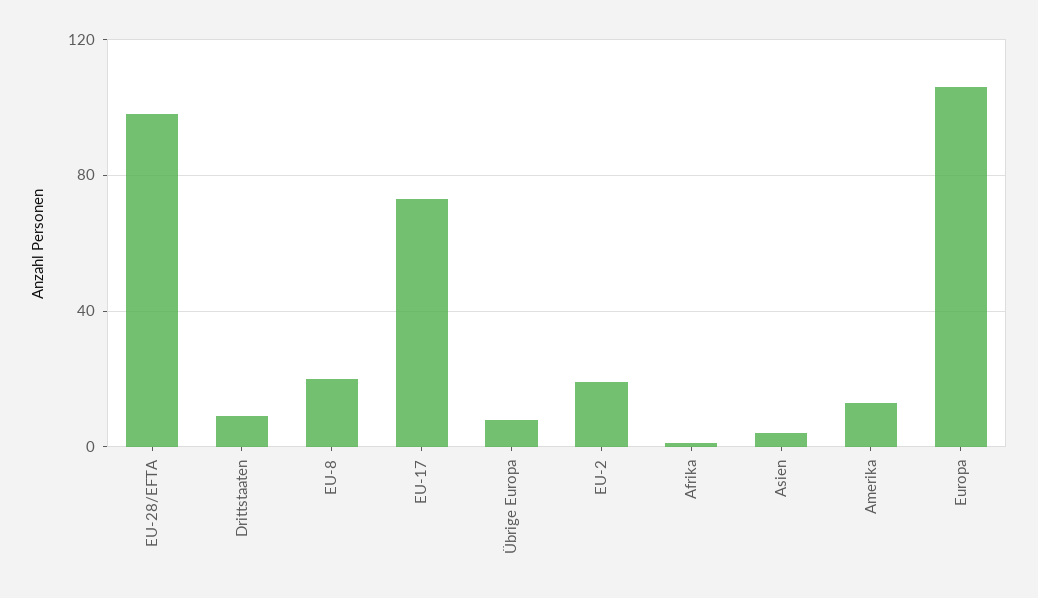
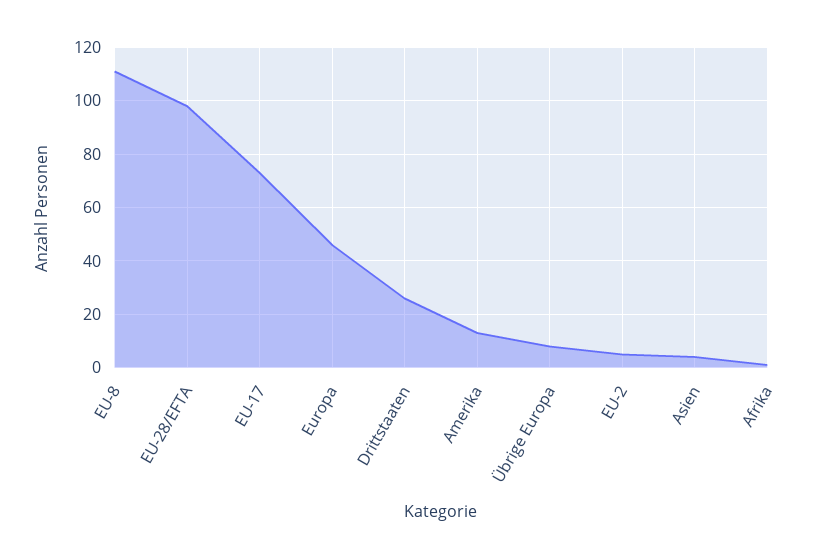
Drittstaaten: 10 -> 25
EU-8: 20 -> 110
EU-2: 20 -> 5
Europa: 105 -> 45

